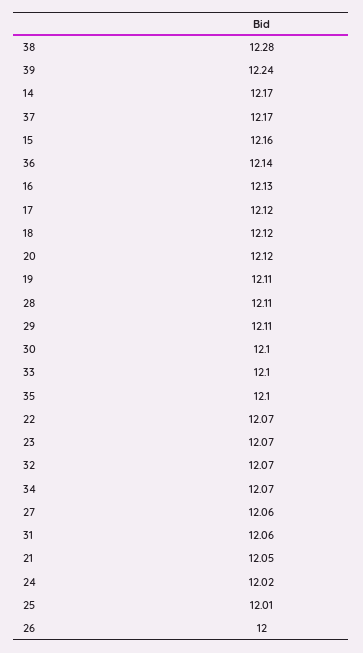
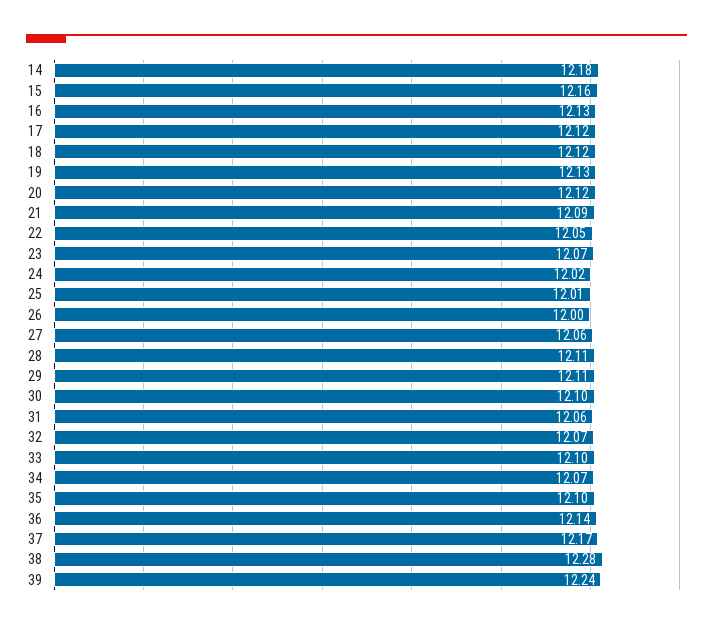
14: 12.17 -> 12.18
19: 12.11 -> 12.13
22: 12.07 -> 12.05
21: 12.05 -> 12.09

